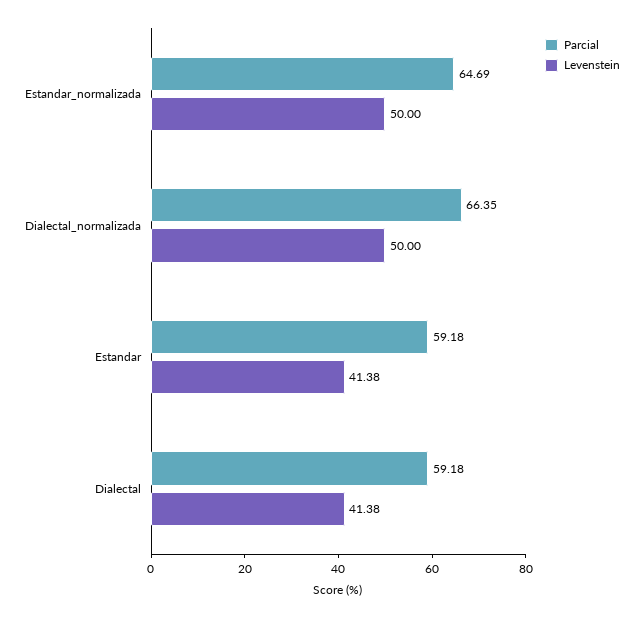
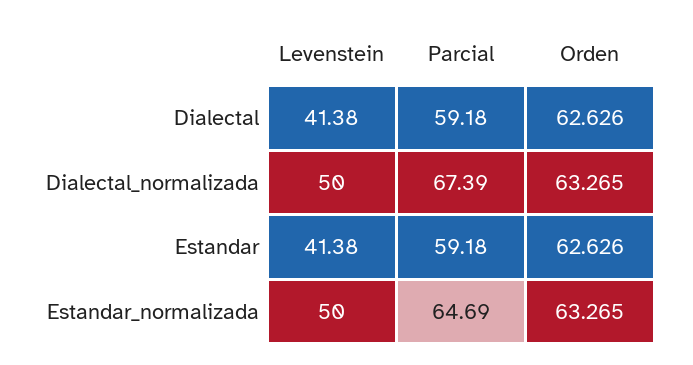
Parcial, Dialectal_normalizada: 66.35 -> 67.39
Orden, Dialectal: none -> 62.626
Orden, Dialectal_normalizada: none -> 63.265
Orden, Estandar: none -> 62.626
Orden, Estandar_normalizada: none -> 63.265

